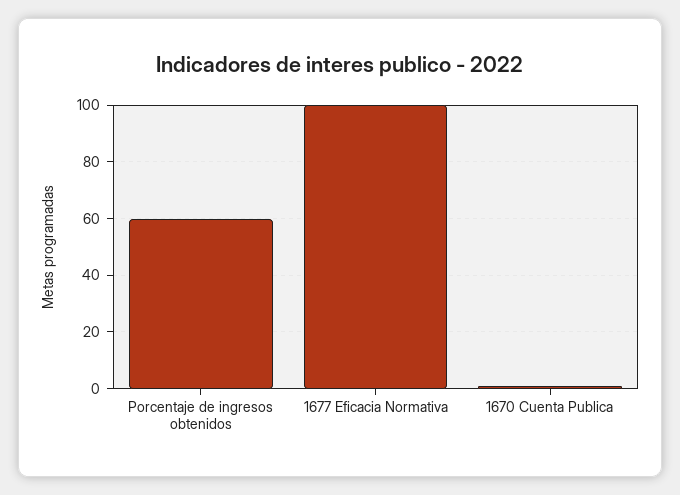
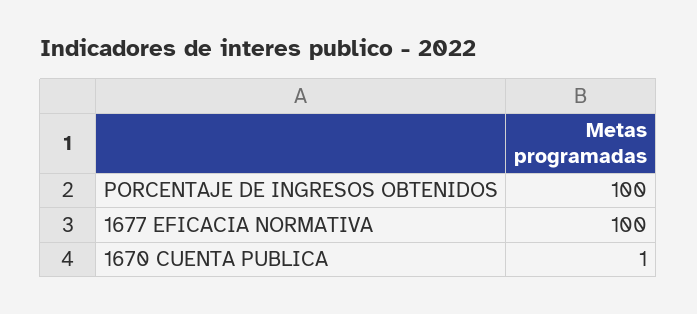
Porcentaje de ingresos obtenidos: 60 -> 100

